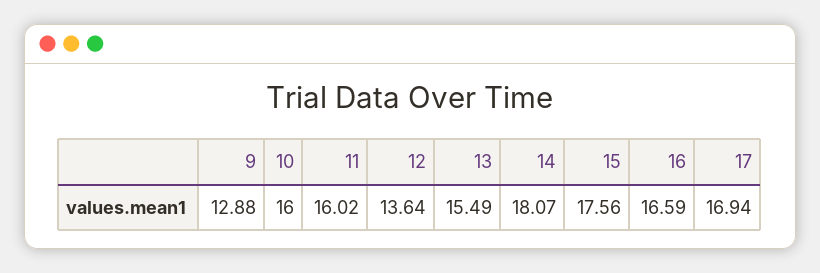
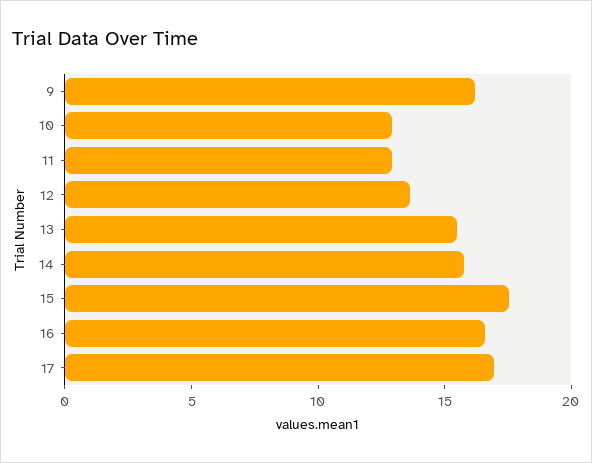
9: 12.88 -> 16
10: 16 -> 13
11: 16.02 -> 13
14: 18.07 -> 16

